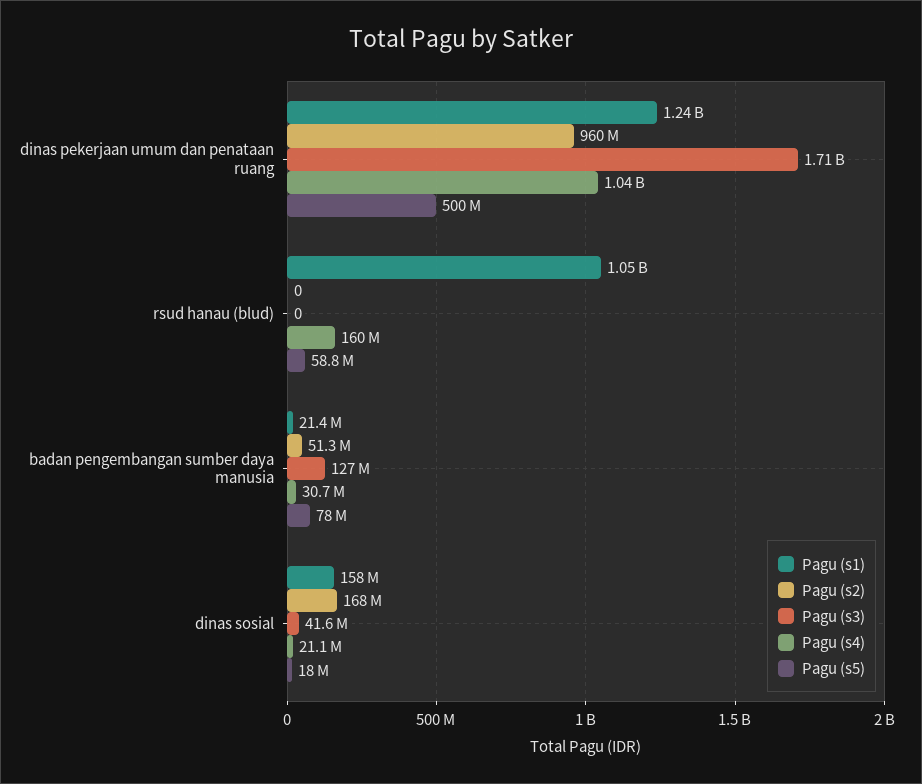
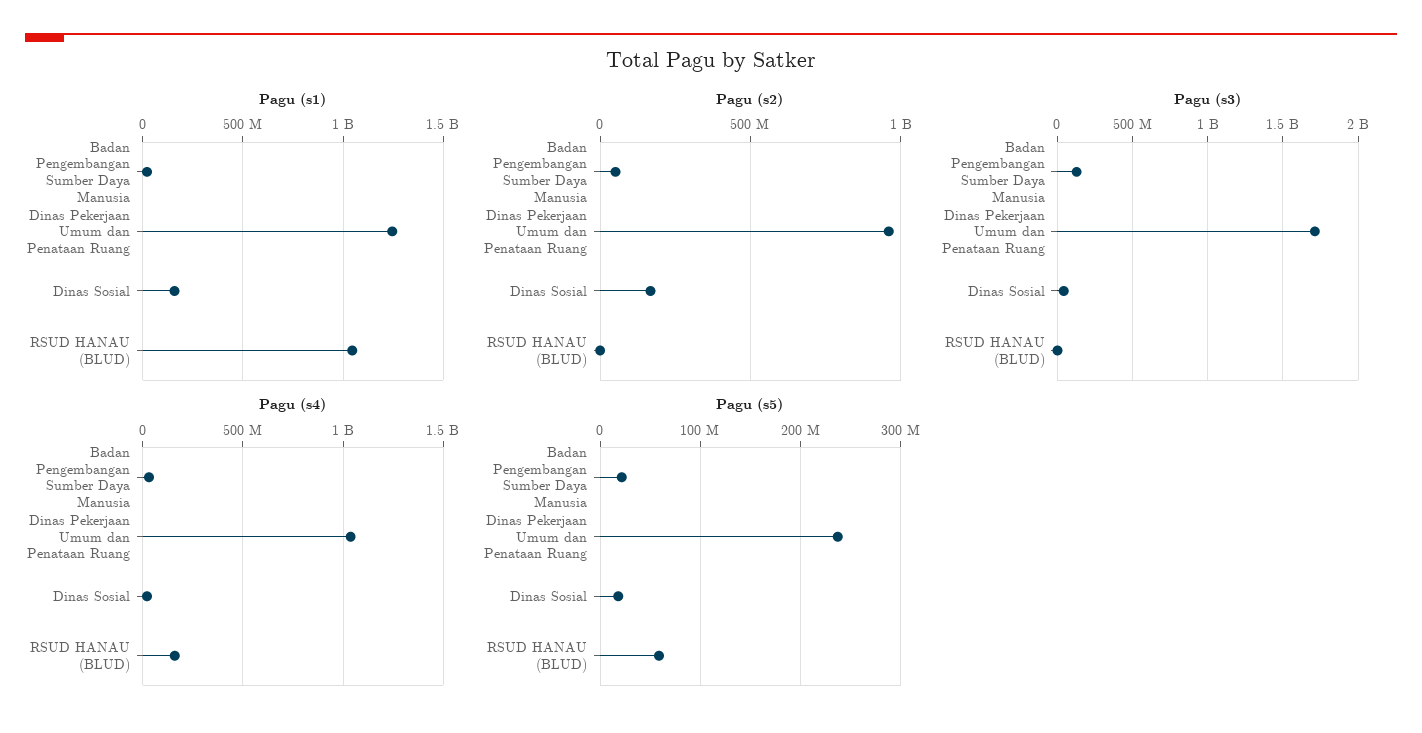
Pagu (s5), dinas pekerjaan umum dan penataan ruang: 500000000 -> 240000000
Pagu (s5), badan pengembangan sumber daya manusia: 78000000 -> 20000000

